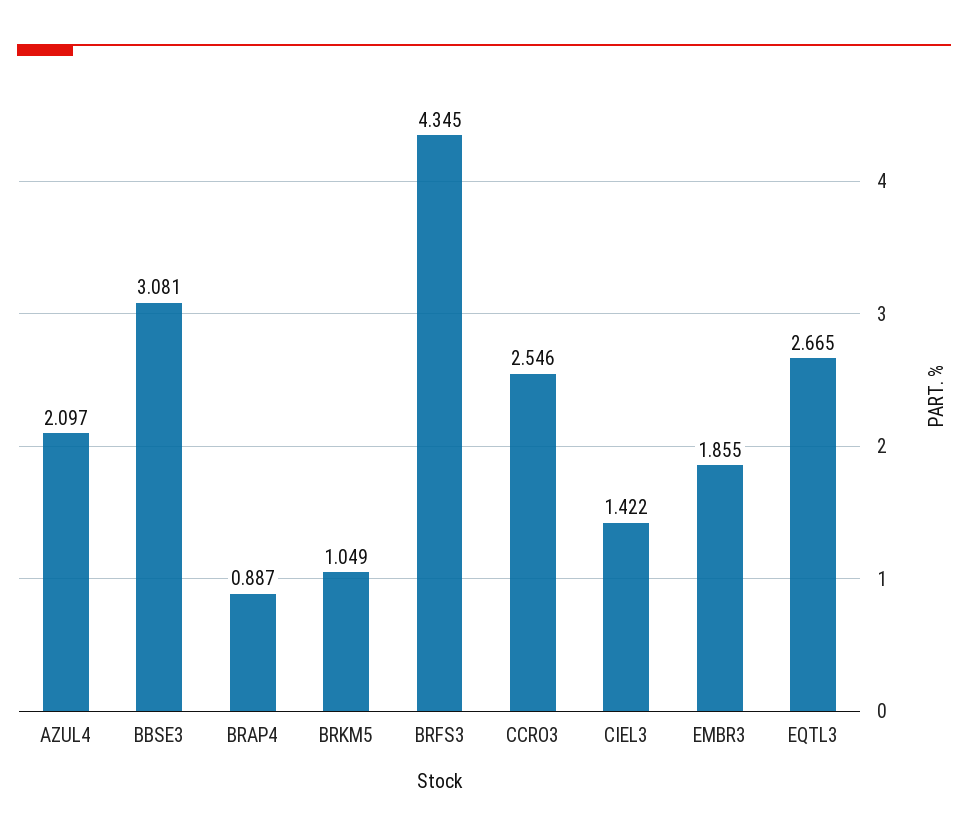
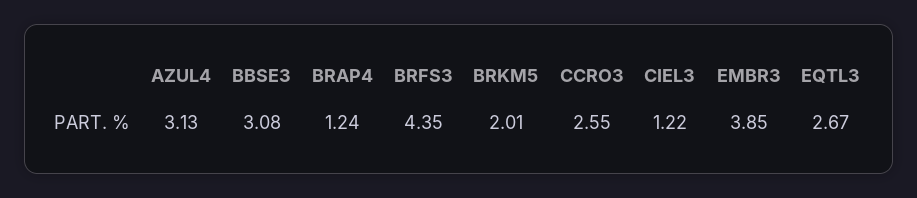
AZUL4: 2.097 -> 3.13
BRAP4: 0.887 -> 1.24
BRKM5: 1.049 -> 2.01
CIEL3: 1.422 -> 1.22
EMBR3: 1.855 -> 3.85

